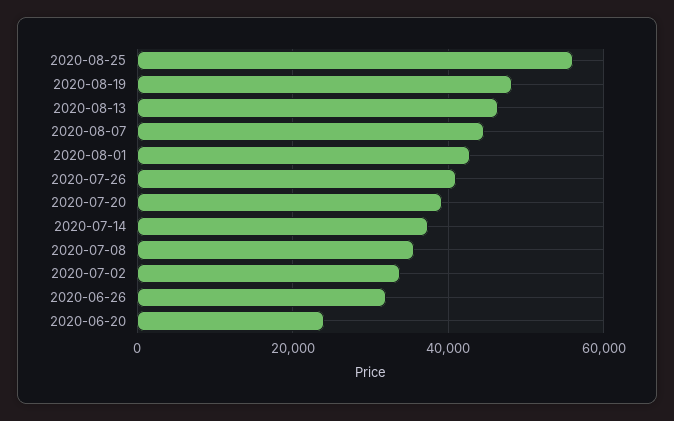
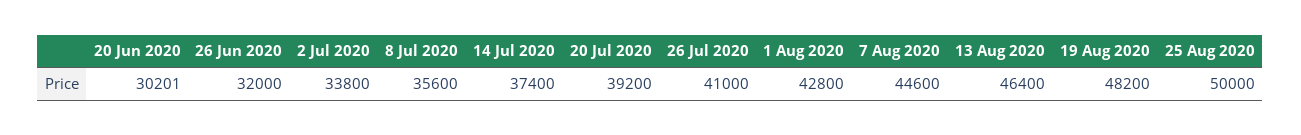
2020-08-25: 56000 -> 50000
2020-06-20: 24000 -> 30201

